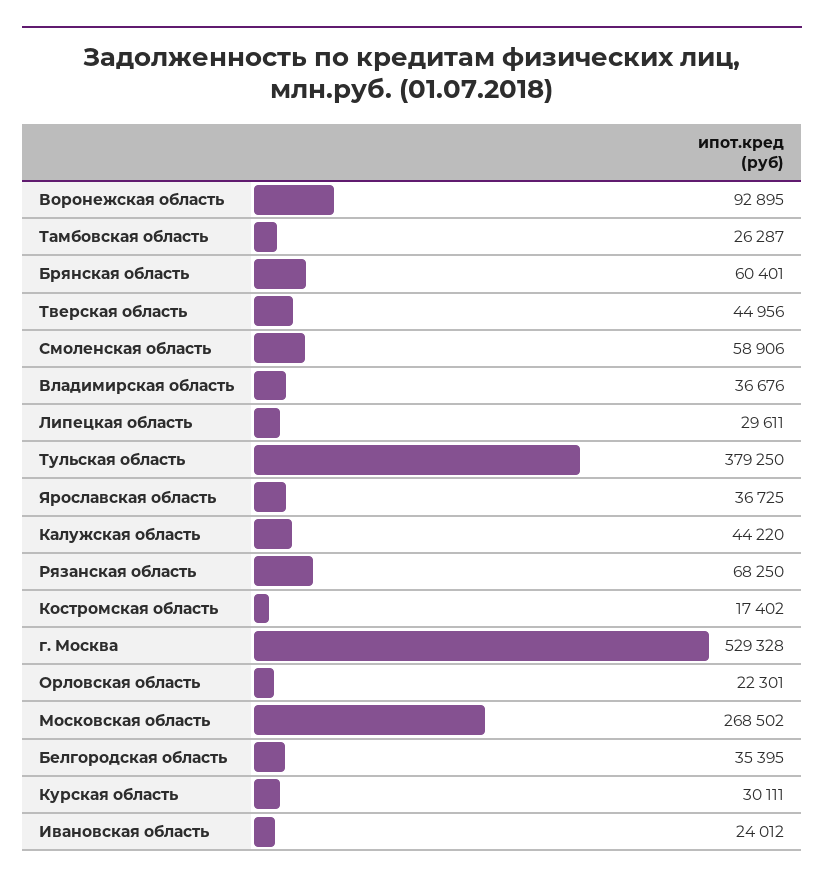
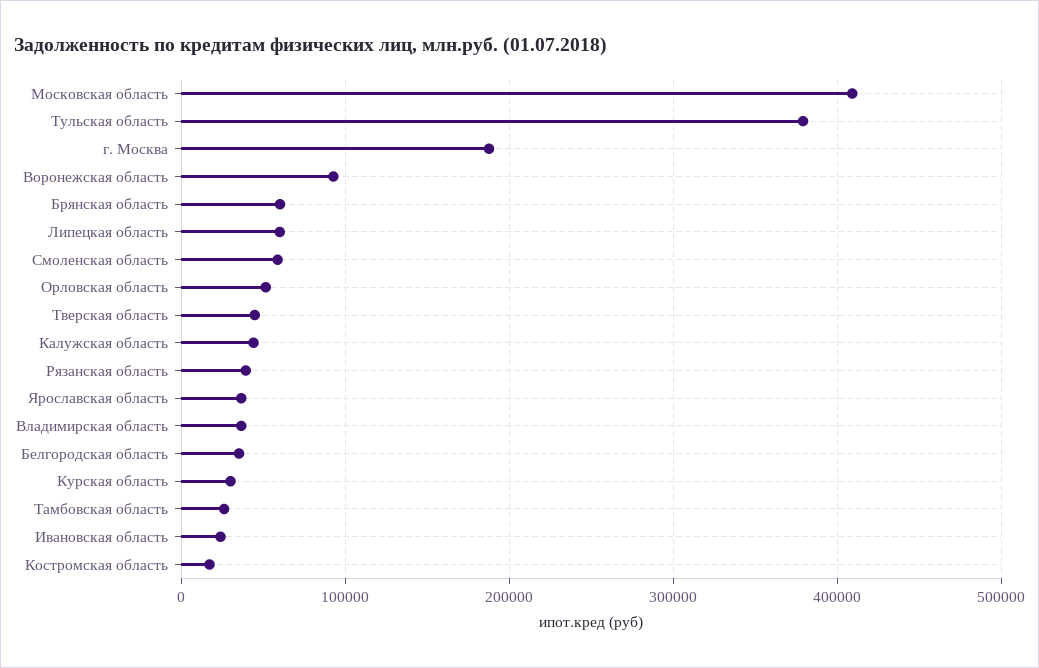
Липецкая область: 29611 -> 60000
Рязанская область: 68250 -> 40000
г. Москва: 529328 -> 190000
Орловская область: 22301 -> 50000
Московская область: 268502 -> 410000

